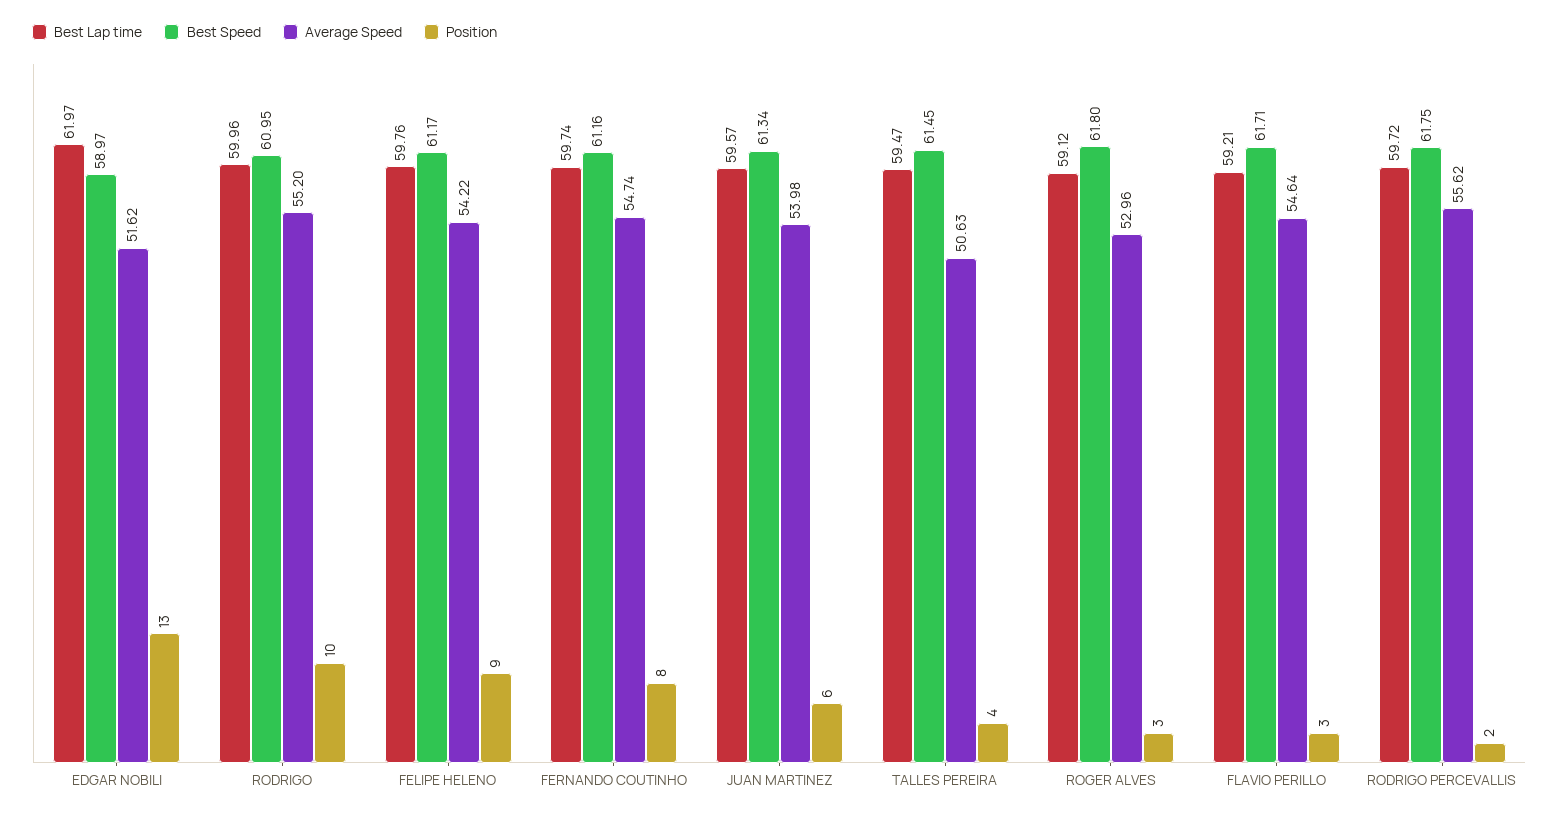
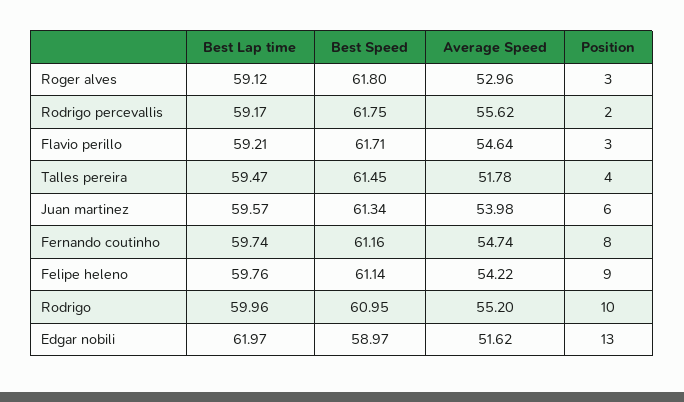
Best Speed, FELIPE HELENO: 61.17 -> 61.14
Average Speed, TALLES PEREIRA: 50.63 -> 51.78
Best Lap time, RODRIGO PERCEVALLIS: 59.72 -> 59.17

